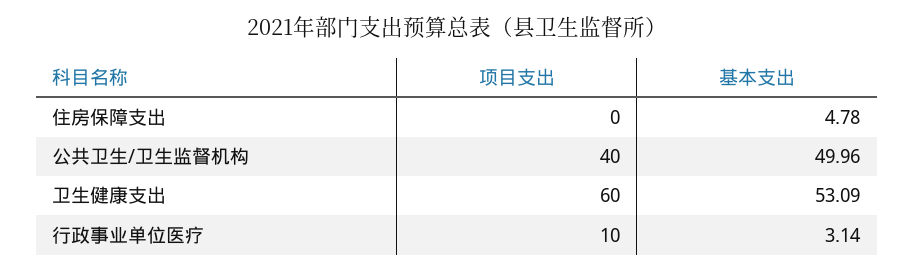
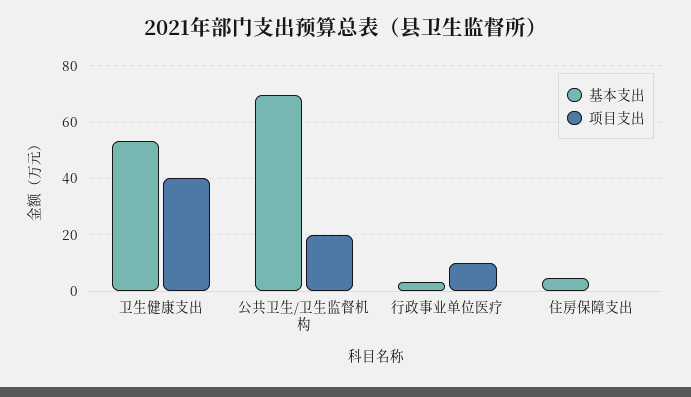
项目支出, 公共卫生/卫生监督机构: 40 -> 20
基本支出, 公共卫生/卫生监督机构: 49.96 -> 70
项目支出, 卫生健康支出: 60 -> 40

